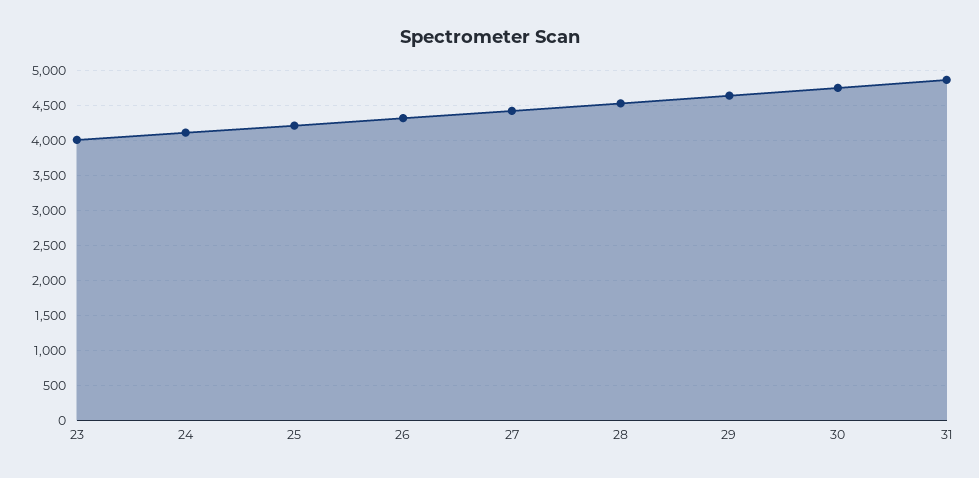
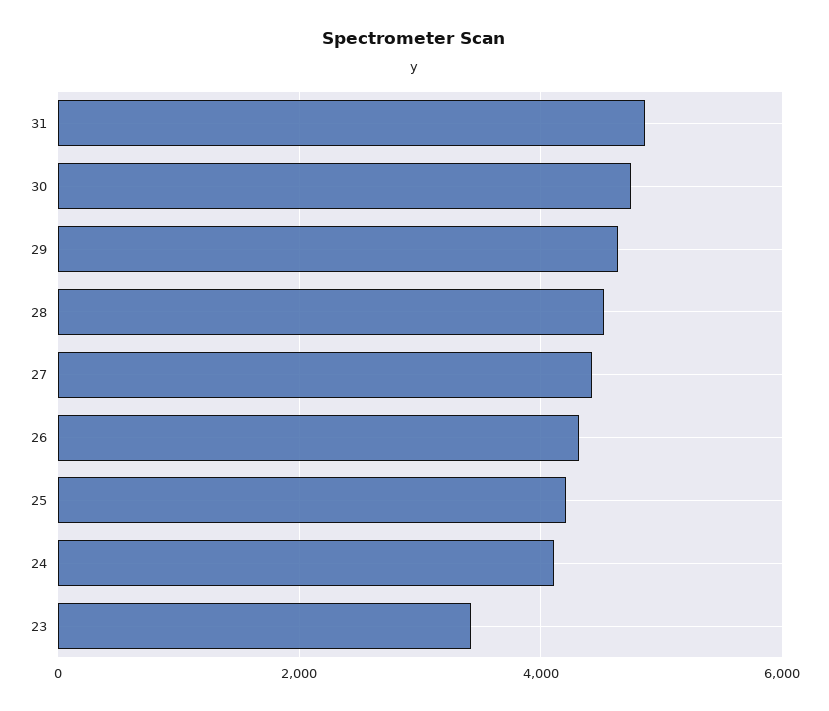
23: 4000 -> 3400

